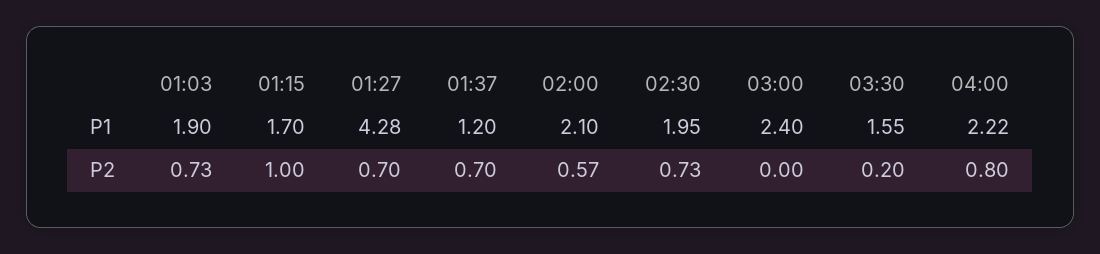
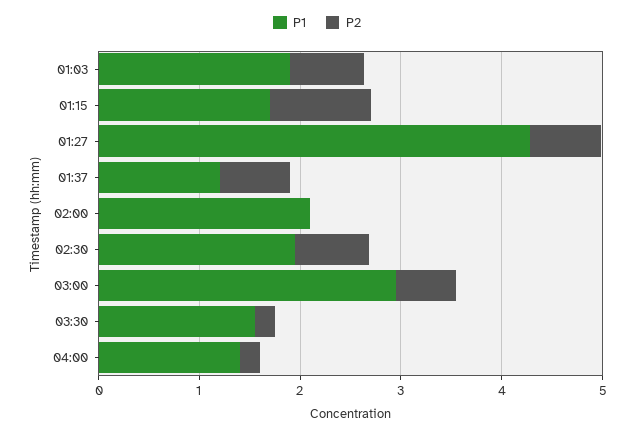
P1, 03:00: 2.4 -> 3
P1, 04:00: 2.22 -> 1.4
P2, 02:00: 0.57 -> 0
P2, 03:00: 0 -> 0.6
P2, 04:00: 0.8 -> 0.2

